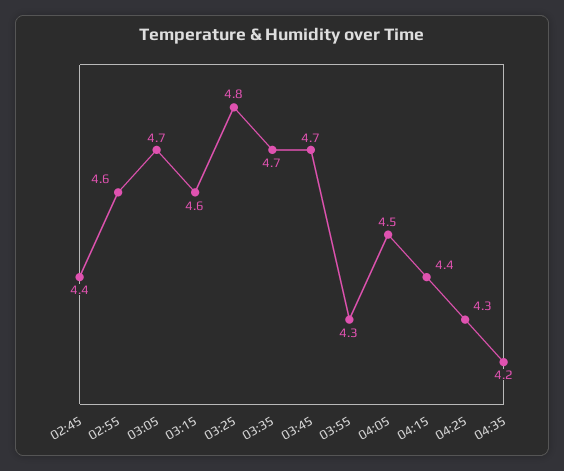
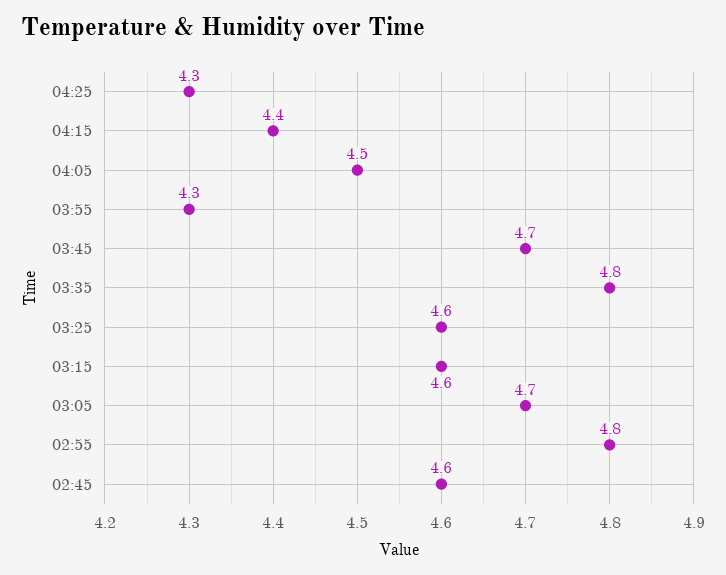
02:45: 4.4 -> 4.6
02:55: 4.6 -> 4.8
03:25: 4.8 -> 4.6
03:35: 4.7 -> 4.8
04:35: 4.2 -> none

